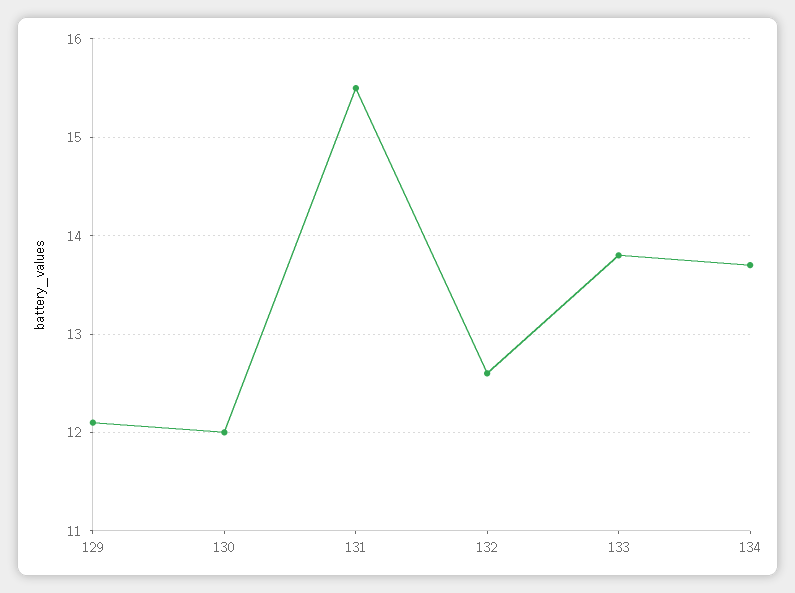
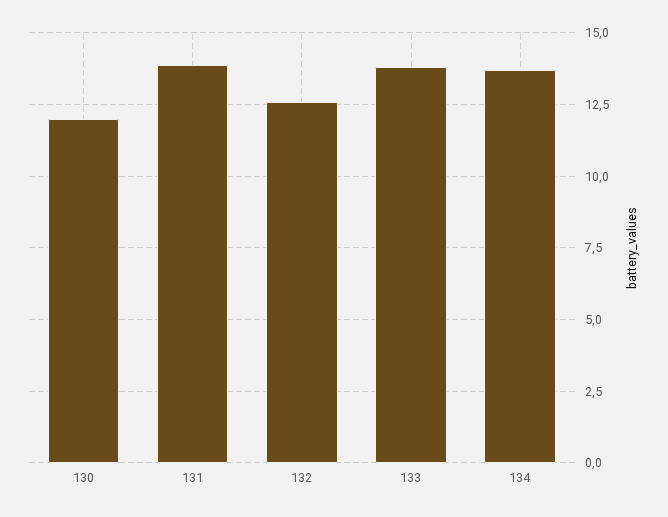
129: 12.1 -> none
131: 15.5 -> 14

